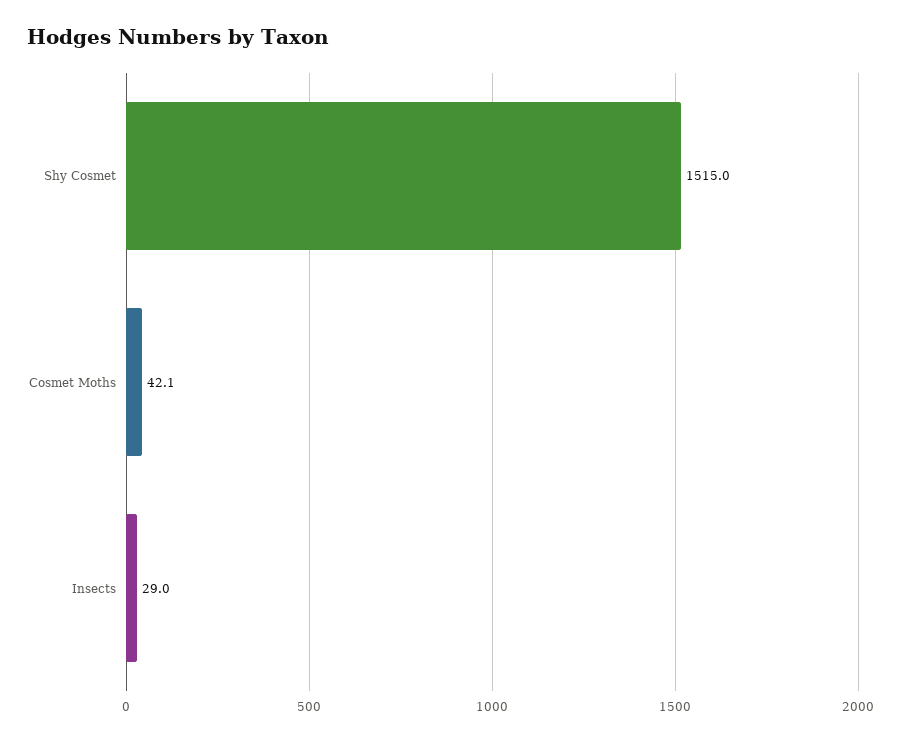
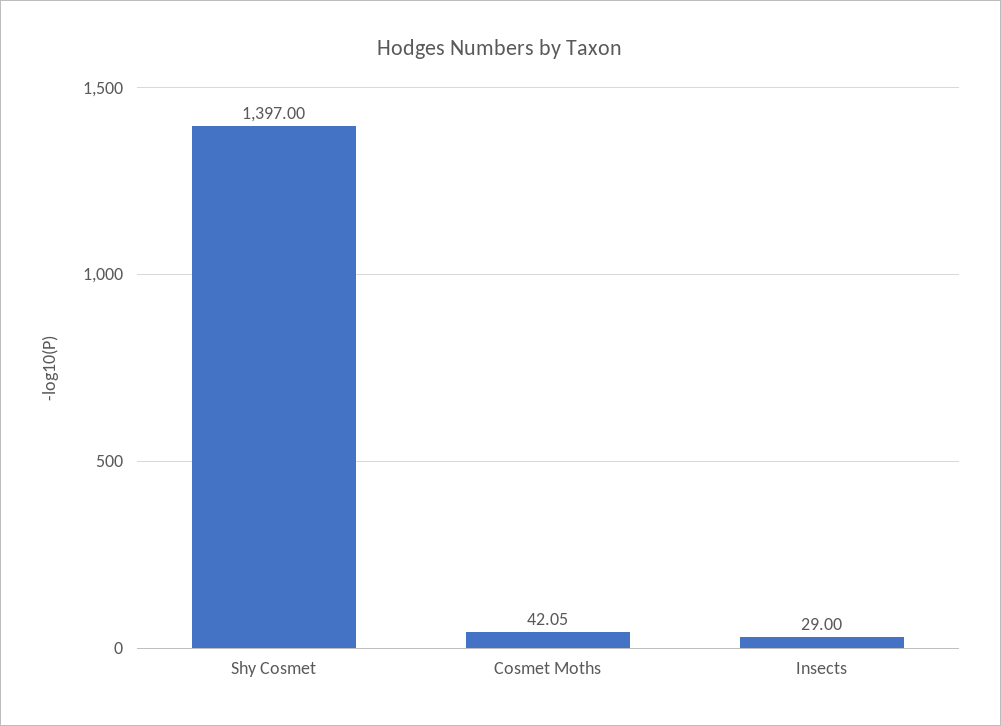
Shy Cosmet: 1515 -> 1397

